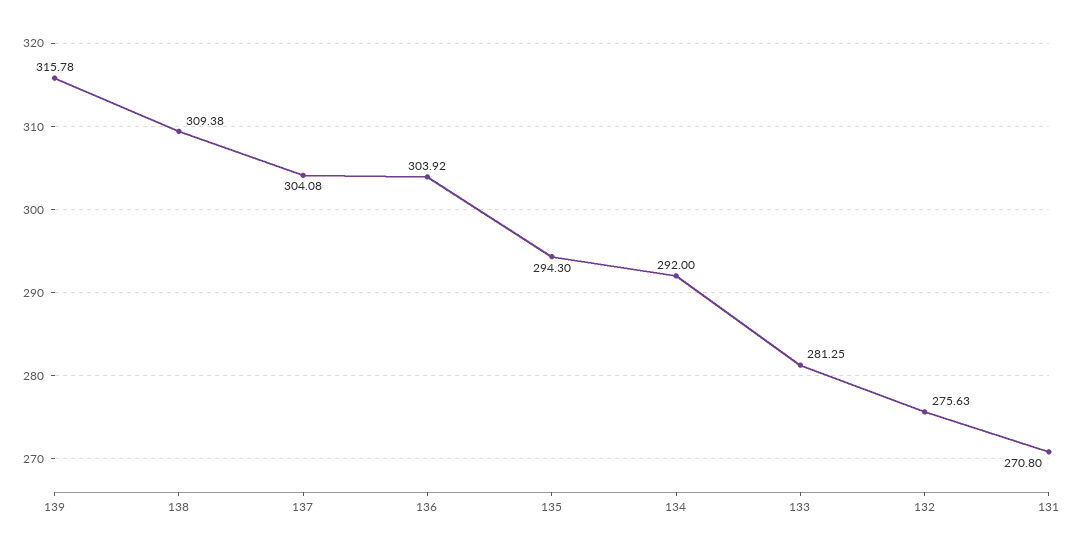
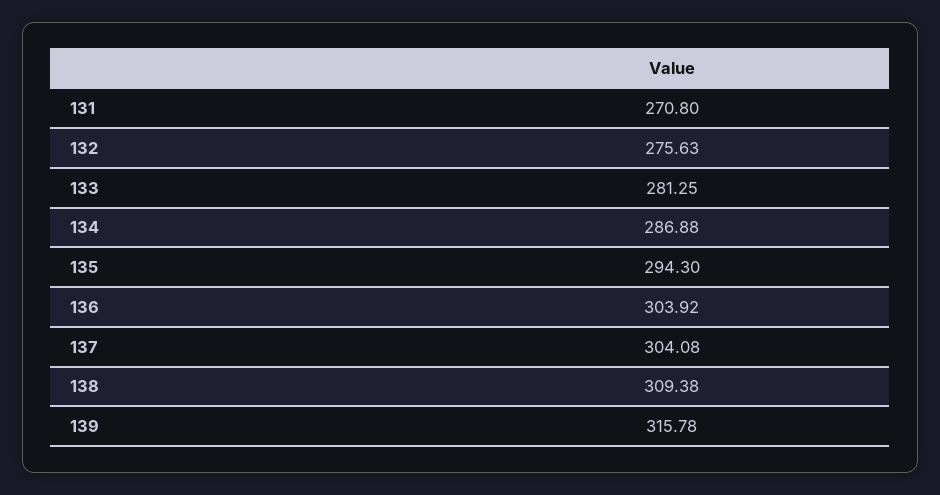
134: 292 -> 286.88

